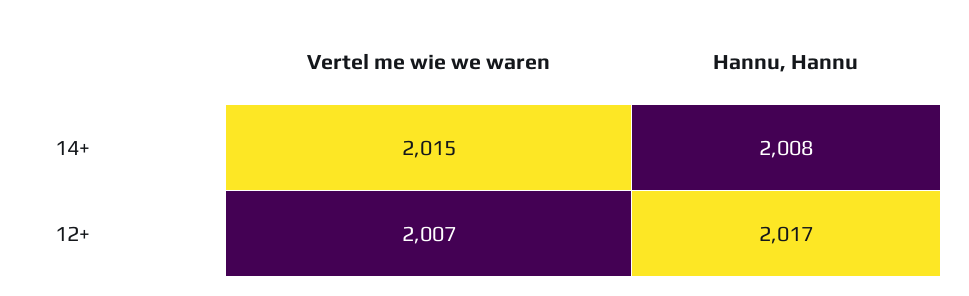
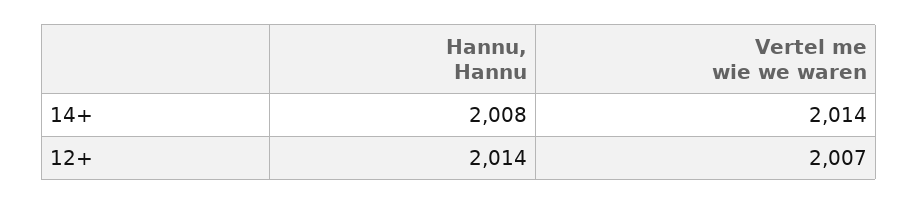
Vertel me wie we waren, 14+: 2015 -> 2014
Hannu, Hannu, 12+: 2017 -> 2014

